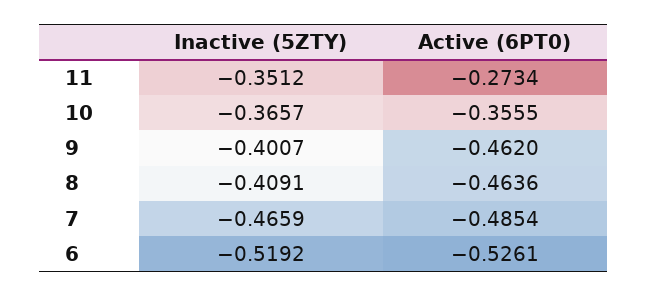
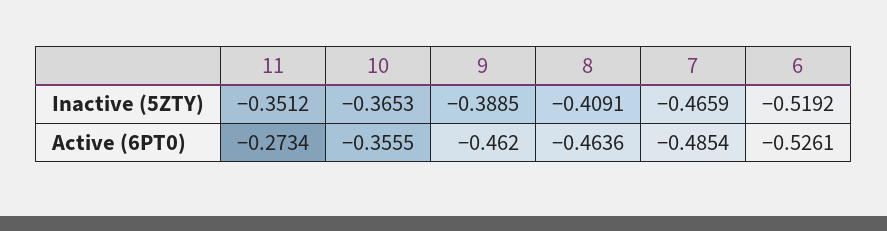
Inactive (5ZTY), 10: -0.3657 -> -0.3653
Inactive (5ZTY), 9: -0.4007 -> -0.3885

